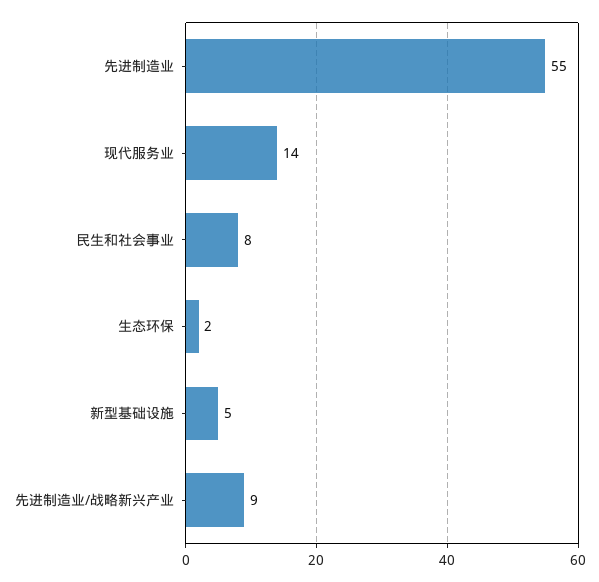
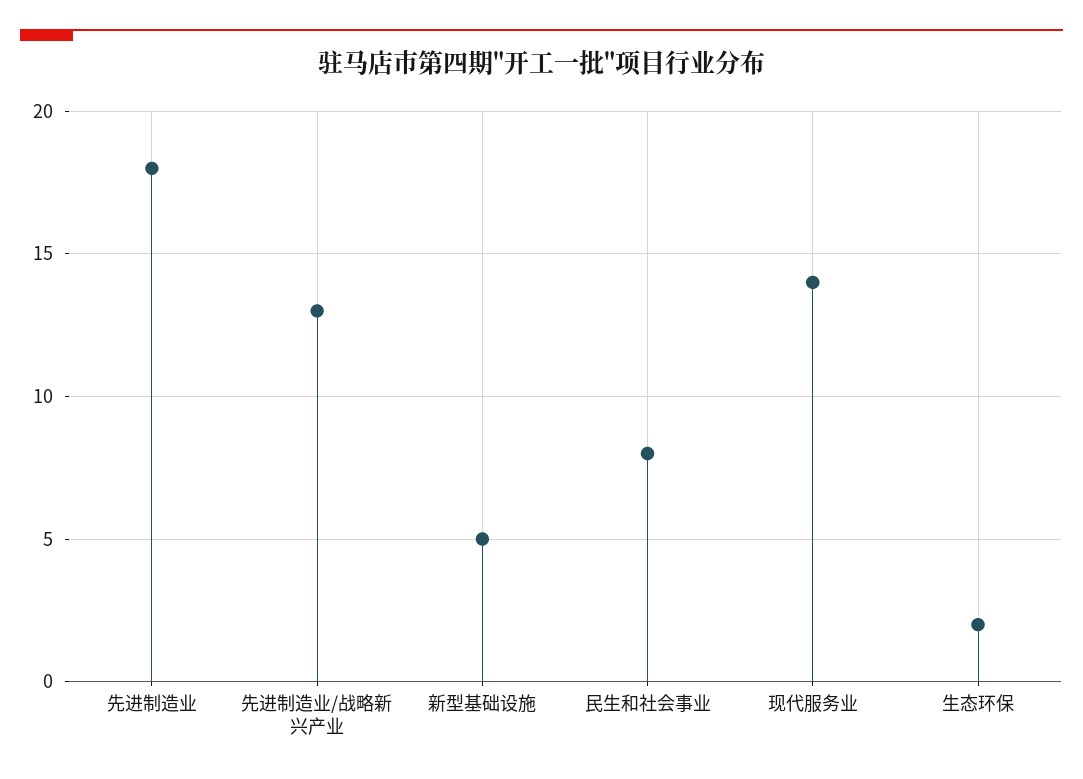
先进制造业: 55 -> 18
先进制造业/战略新兴产业: 9 -> 13

